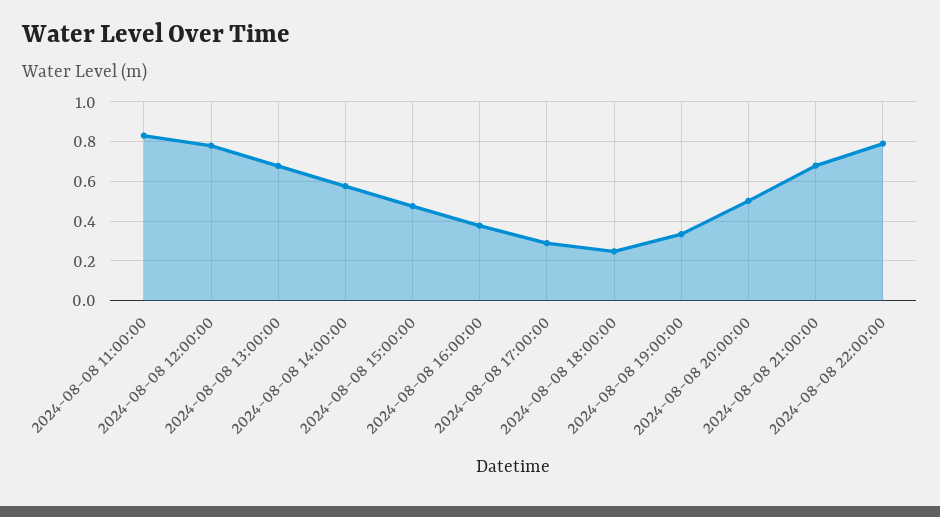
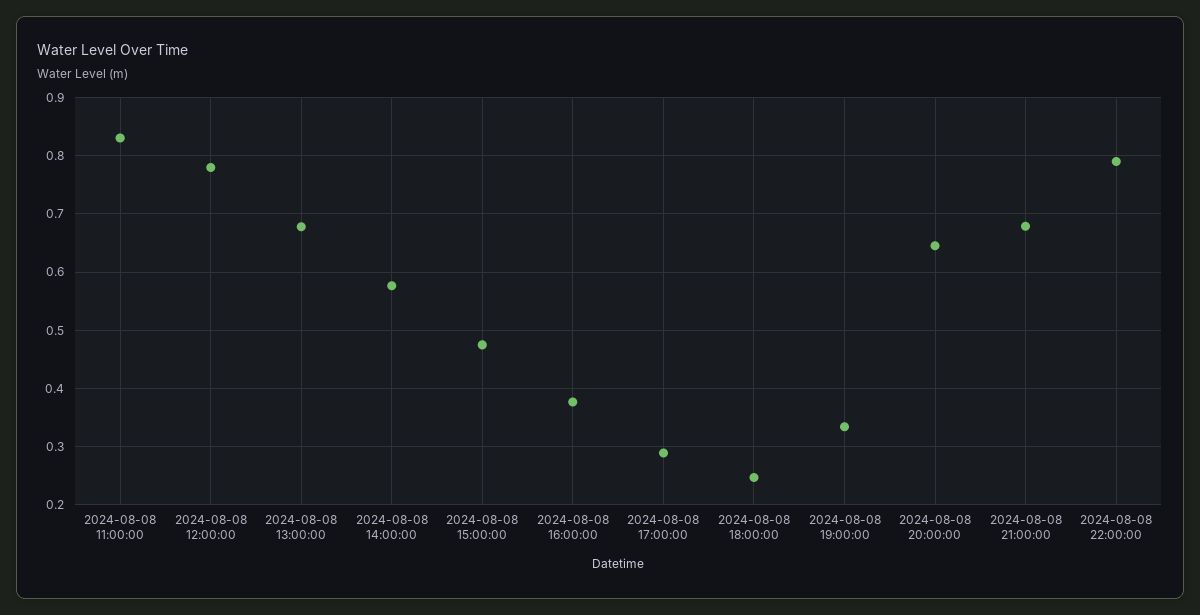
2024-08-08 20:00:00: 0.5 -> 0.64

